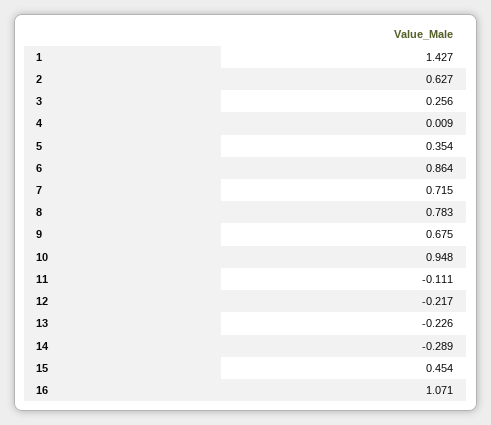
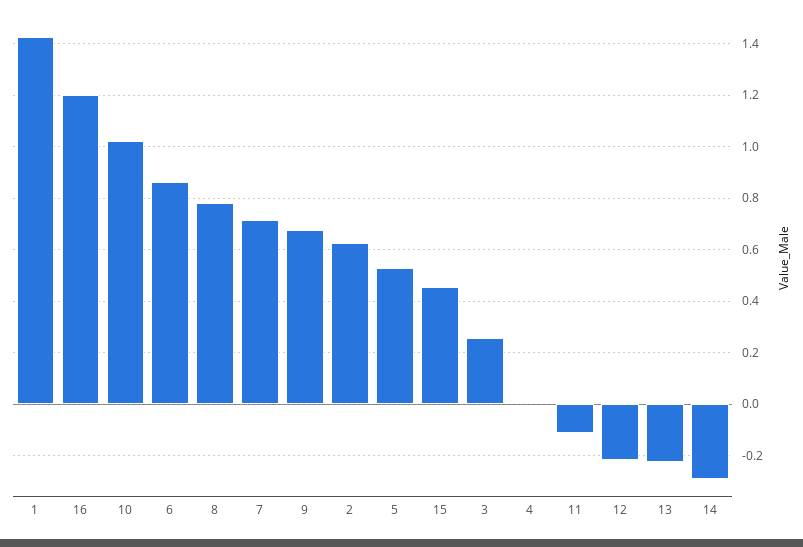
5: 0.354 -> 0.525
10: 0.948 -> 1.025
16: 1.071 -> 1.2

